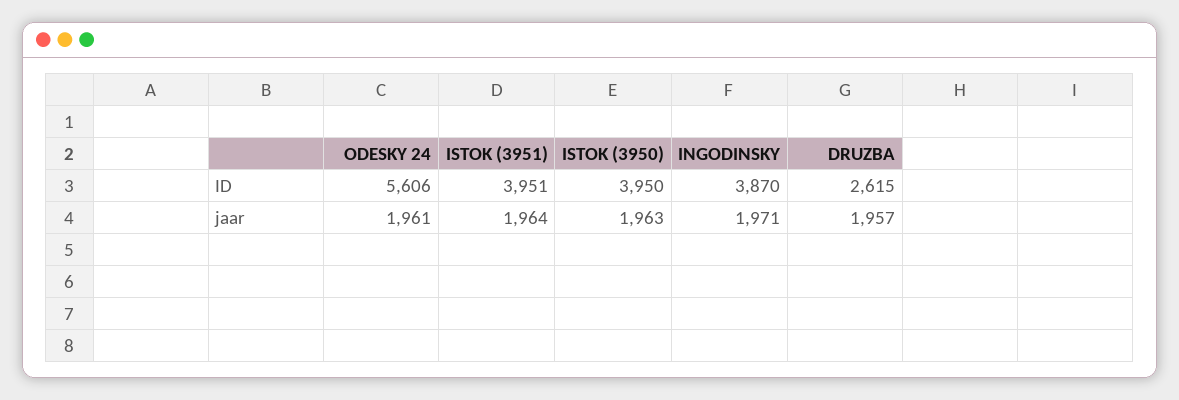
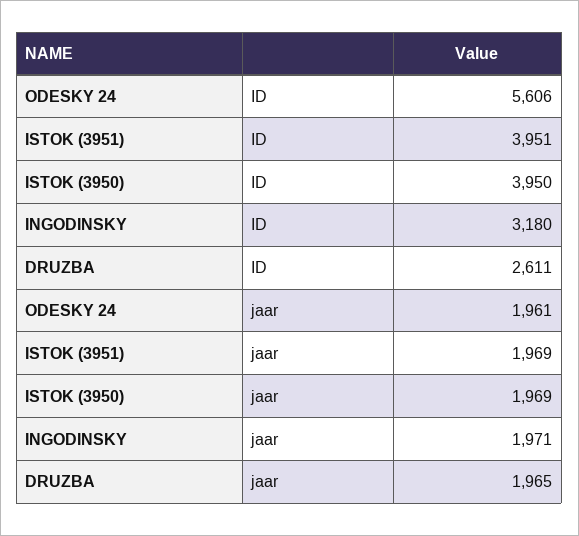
INGODINSKY, ID: 3870 -> 3180
DRUZBA, ID: 2615 -> 2611
ISTOK (3951), jaar: 1964 -> 1969
ISTOK (3950), jaar: 1963 -> 1969
DRUZBA, jaar: 1957 -> 1965

